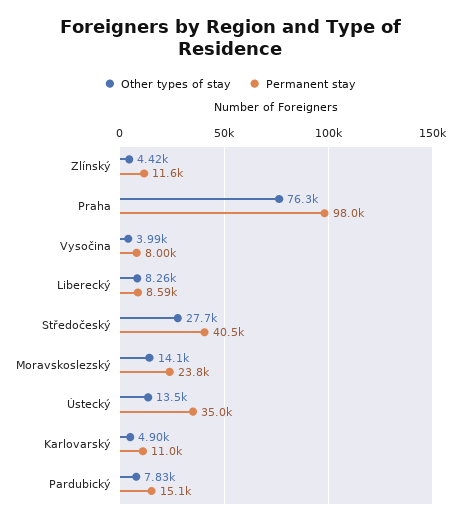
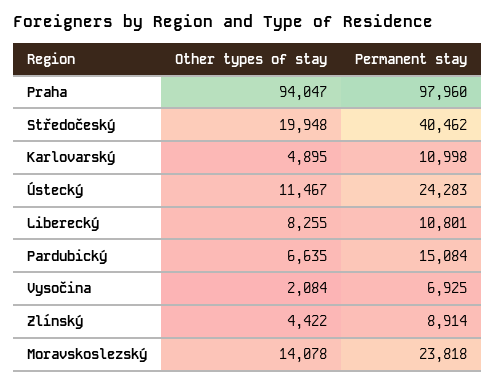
Permanent stay, Zlínský: 11600 -> 8914
Other types of stay, Praha: 76300 -> 94047
Other types of stay, Vysočina: 3990 -> 2084
Permanent stay, Vysočina: 8000 -> 6925
Permanent stay, Liberecký: 8590 -> 10801
Other types of stay, Středočeský: 27700 -> 19948
Other types of stay, Ústecký: 13500 -> 11467
Permanent stay, Ústecký: 35000 -> 24283
Other types of stay, Pardubický: 7830 -> 6635

